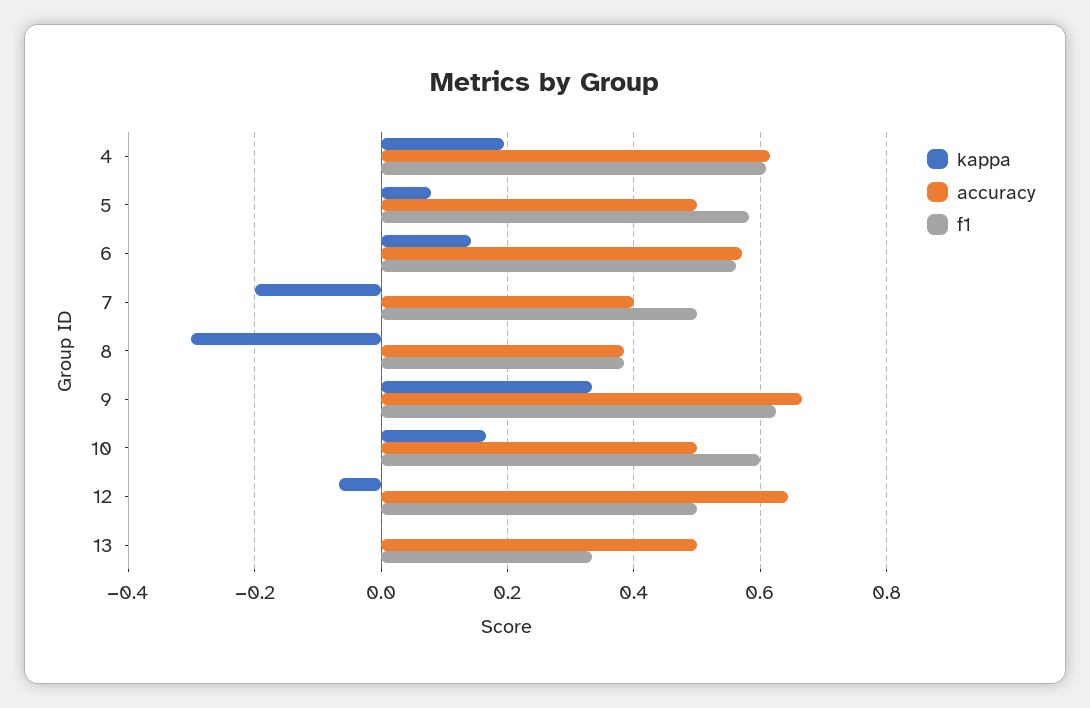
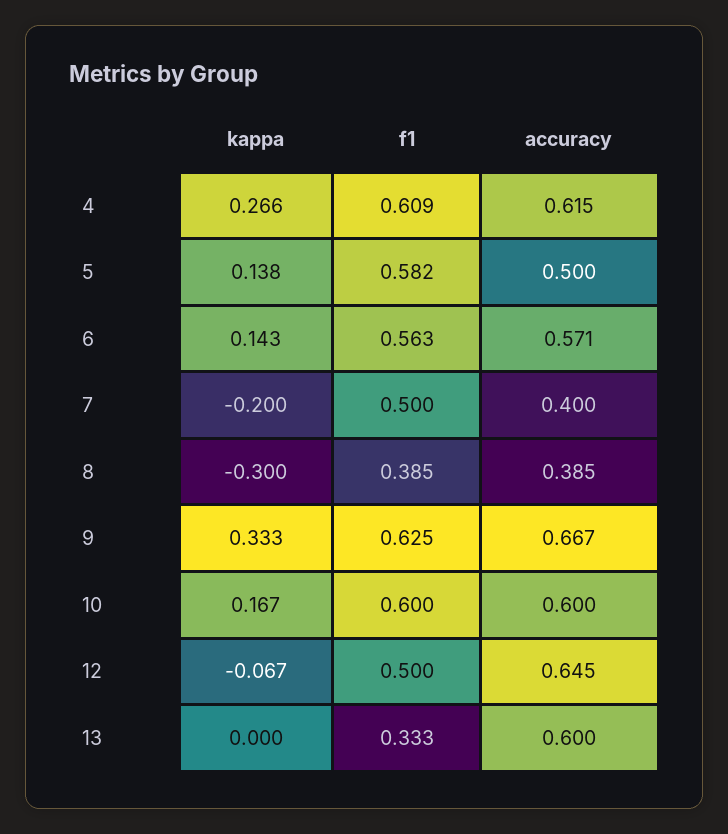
kappa, 4: 0.2 -> 0.266
kappa, 5: 0.08 -> 0.138
accuracy, 10: 0.5 -> 0.6
accuracy, 13: 0.5 -> 0.6

